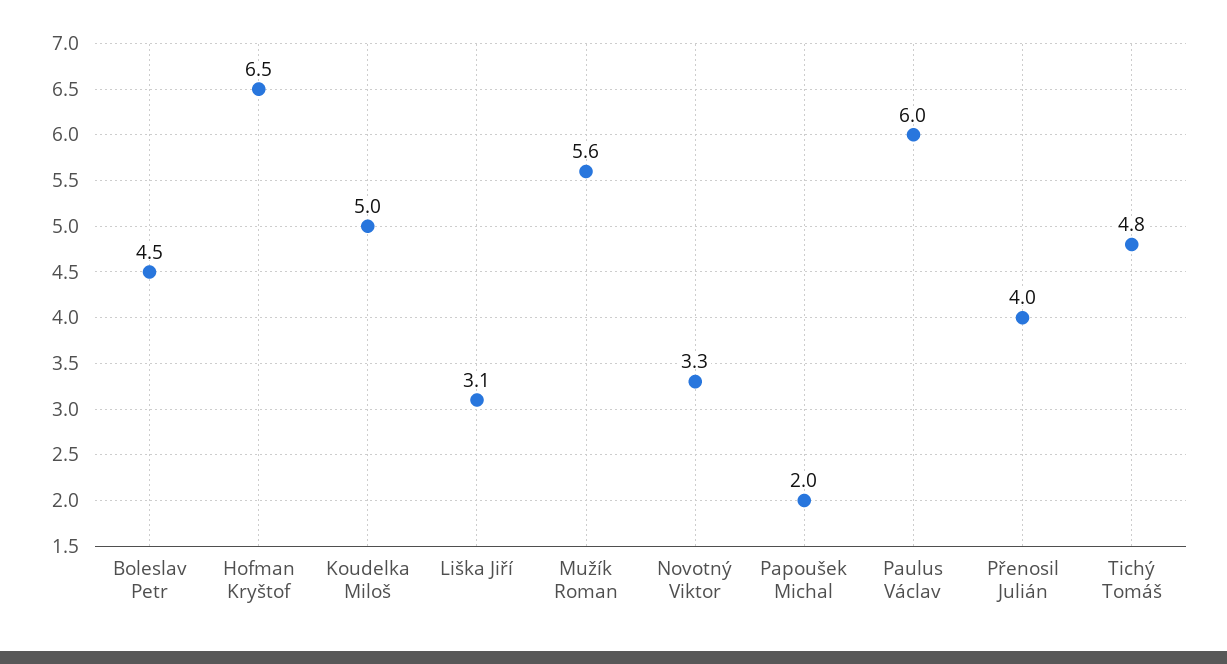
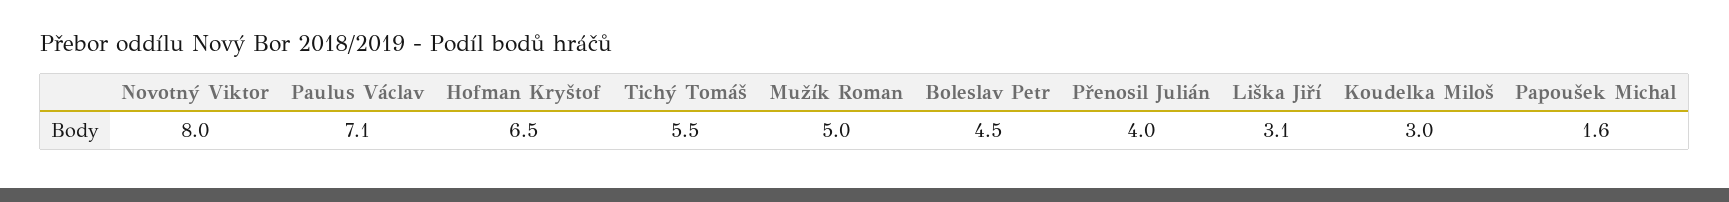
Koudelka Miloš: 5 -> 3
Mužík Roman: 5.6 -> 5
Novotný Viktor: 3.3 -> 8
Papoušek Michal: 2 -> 1.6
Paulus Václav: 6 -> 7.1
Tichý Tomáš: 4.8 -> 5.5

